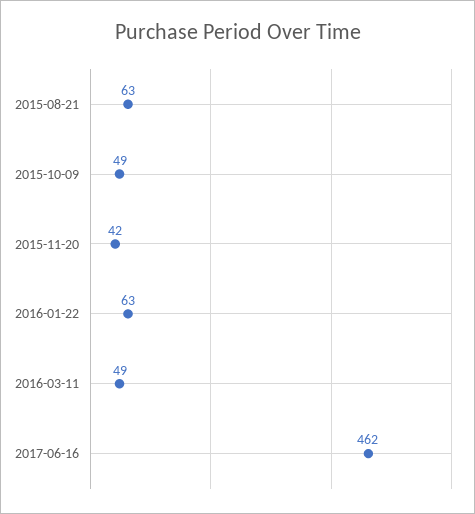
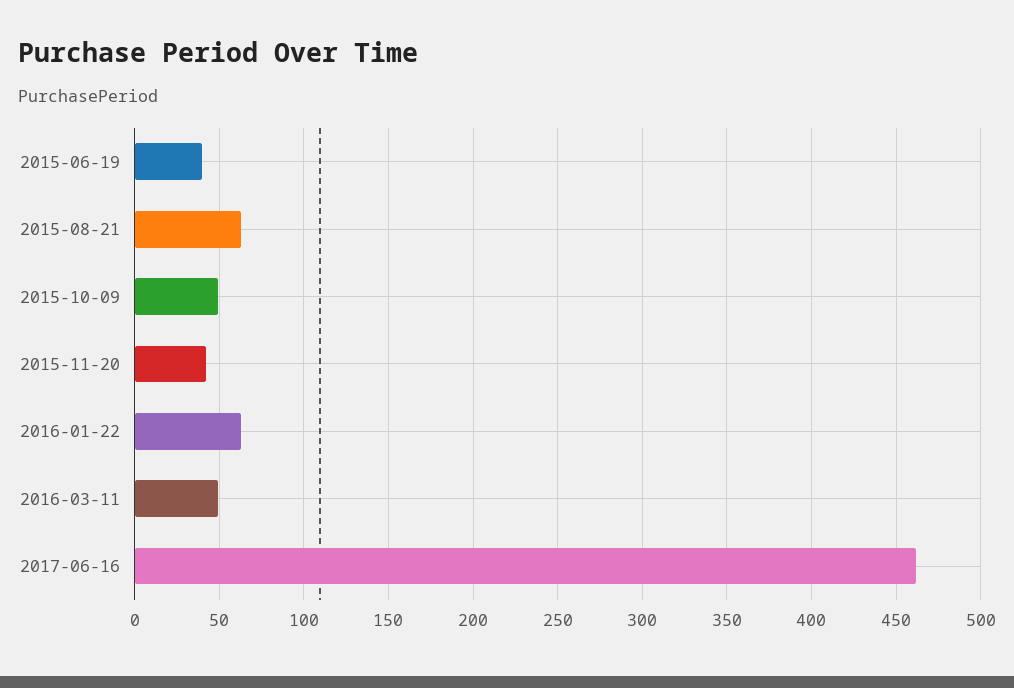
2015-06-19: none -> 40

